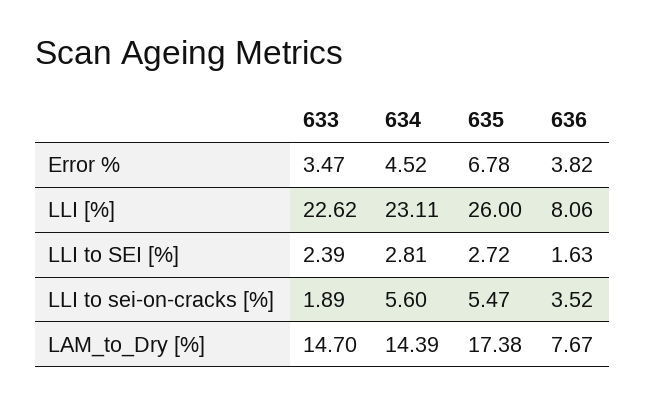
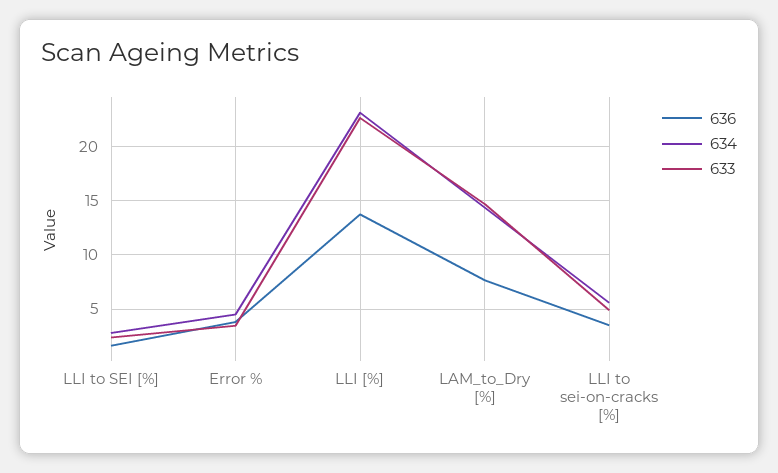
635, Error %: 6.78 -> none
635, LLI [%]: 26 -> none
636, LLI [%]: 8.06 -> 14
635, LLI to SEI [%]: 2.72 -> none
633, LLI to sei-on-cracks [%]: 1.89 -> 5
635, LLI to sei-on-cracks [%]: 5.47 -> none
635, LAM_to_Dry [%]: 17.38 -> none

